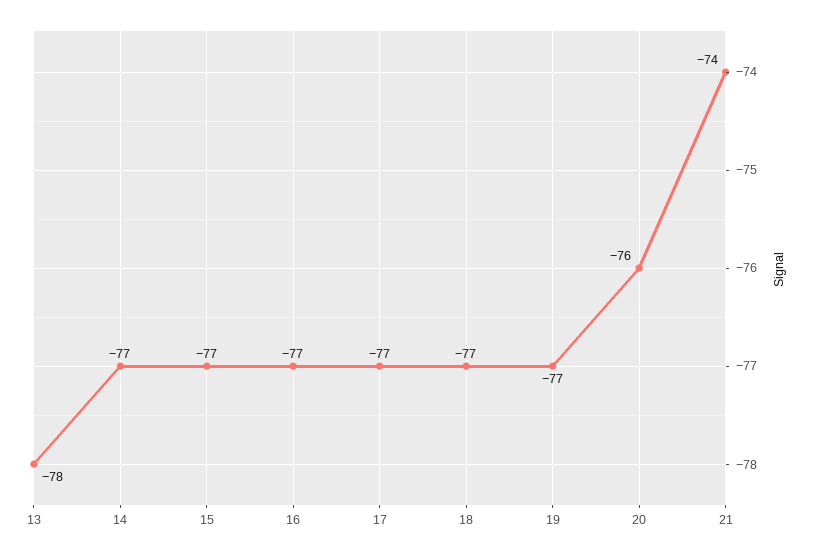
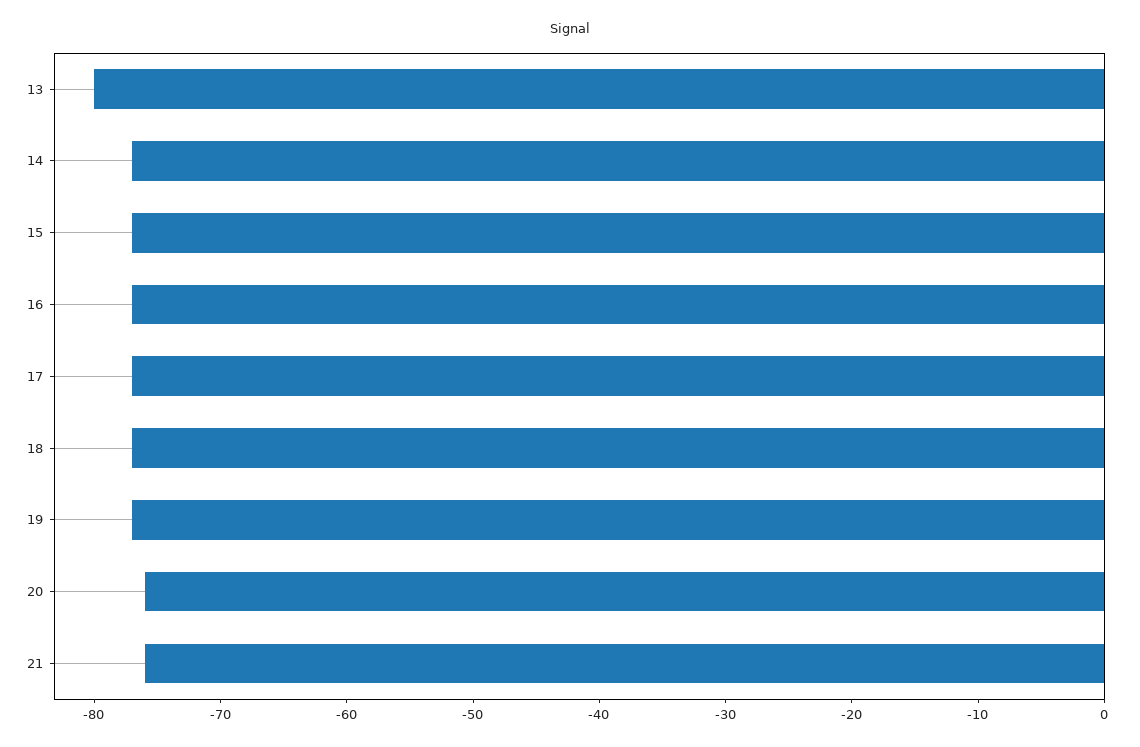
13: -78 -> -80
21: -74 -> -76

